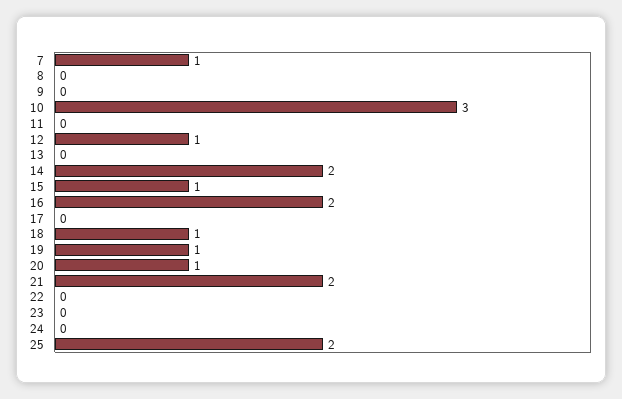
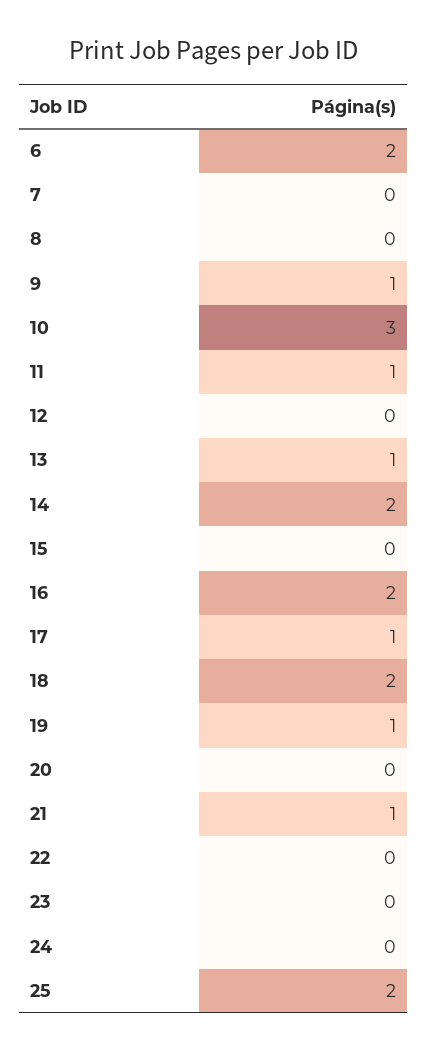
7: 1 -> 0
9: 0 -> 1
11: 0 -> 1
12: 1 -> 0
13: 0 -> 1
15: 1 -> 0
17: 0 -> 1
18: 1 -> 2
20: 1 -> 0
21: 2 -> 1
6: none -> 2

